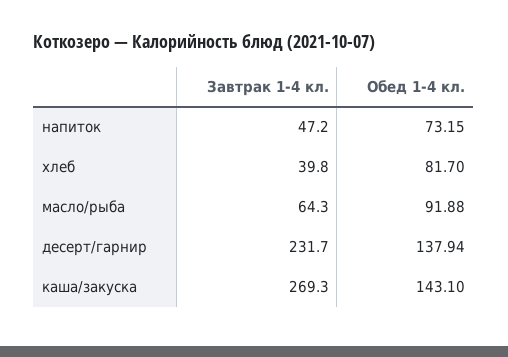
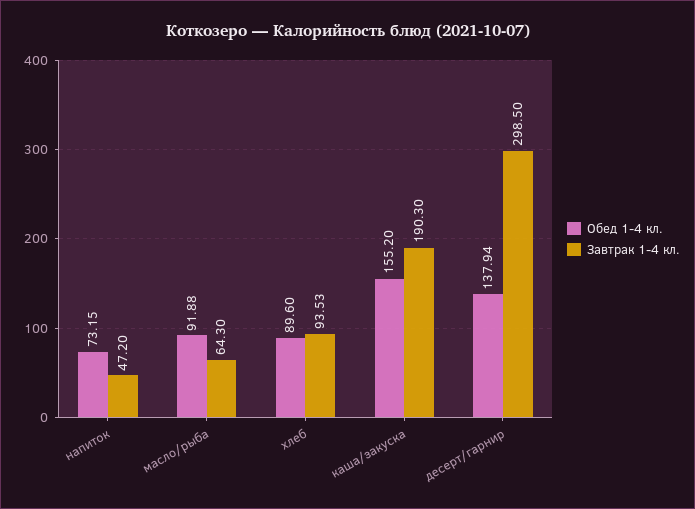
Завтрак 1-4 кл., хлеб: 39.8 -> 93.53
Обед 1-4 кл., хлеб: 81.7 -> 89.6
Завтрак 1-4 кл., десерт/гарнир: 231.7 -> 298.5
Завтрак 1-4 кл., каша/закуска: 269.3 -> 190.3
Обед 1-4 кл., каша/закуска: 143.1 -> 155.2

